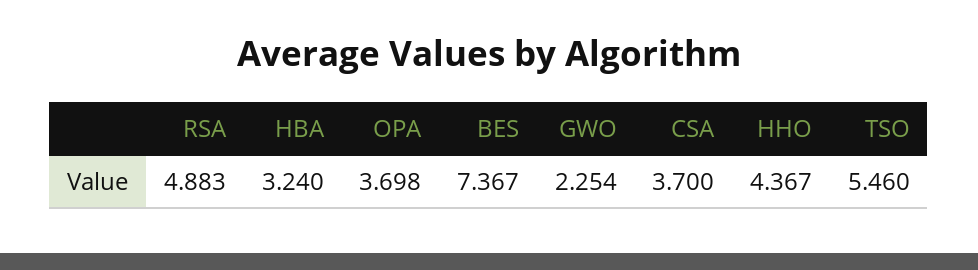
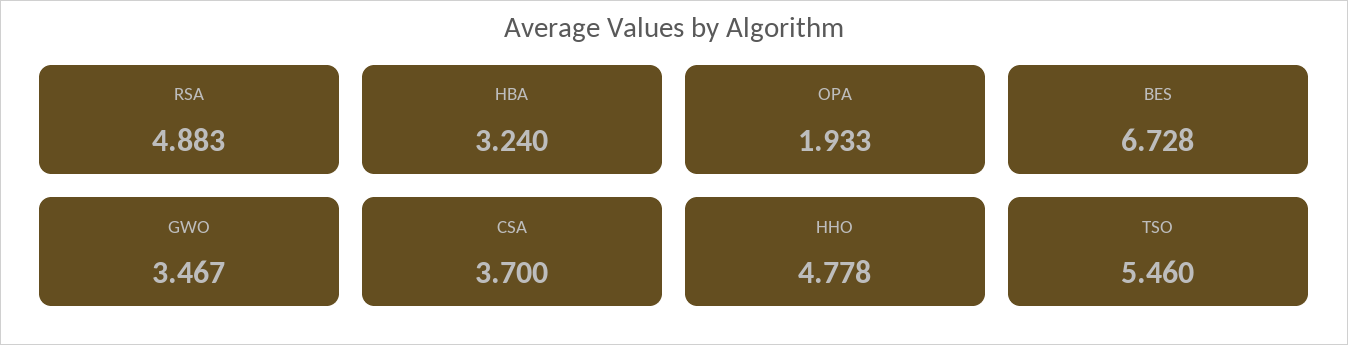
OPA: 3.698 -> 1.933
BES: 7.367 -> 6.728
GWO: 2.254 -> 3.467
HHO: 4.367 -> 4.778

